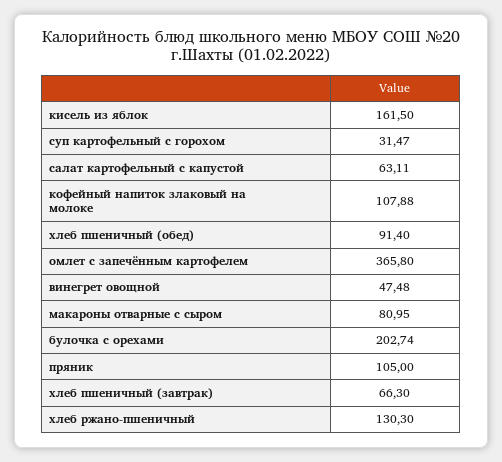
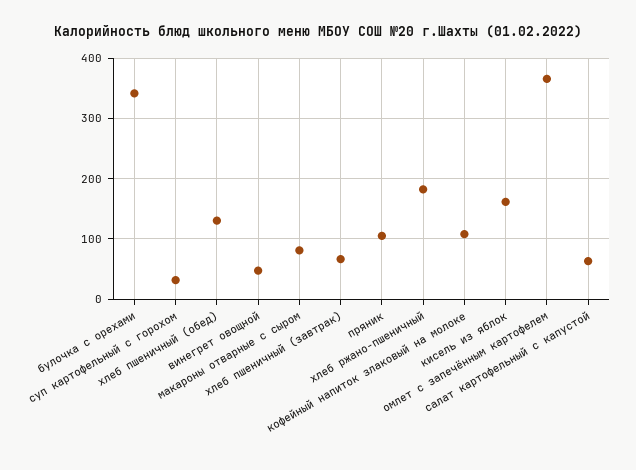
хлеб пшеничный (обед): 91.4 -> 130
булочка с орехами: 202.74 -> 340
хлеб ржано-пшеничный: 130.3 -> 180

